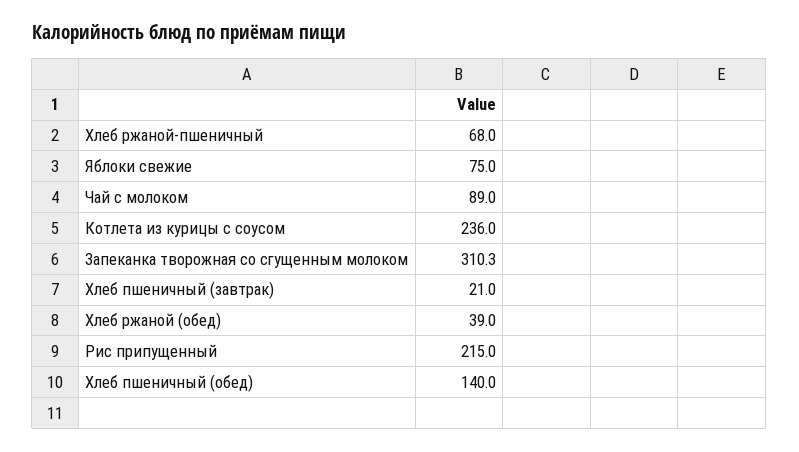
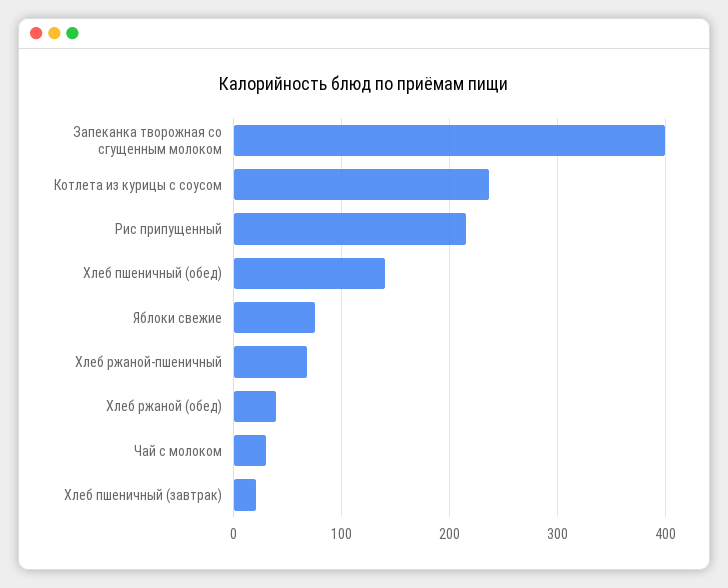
Чай с молоком: 89 -> 30
Запеканка творожная со сгущенным молоком: 310.3 -> 400

